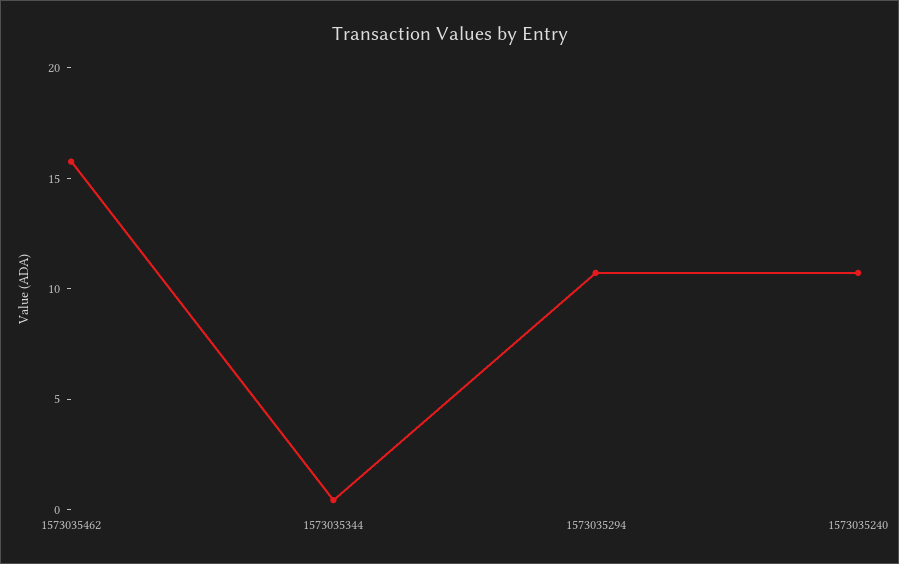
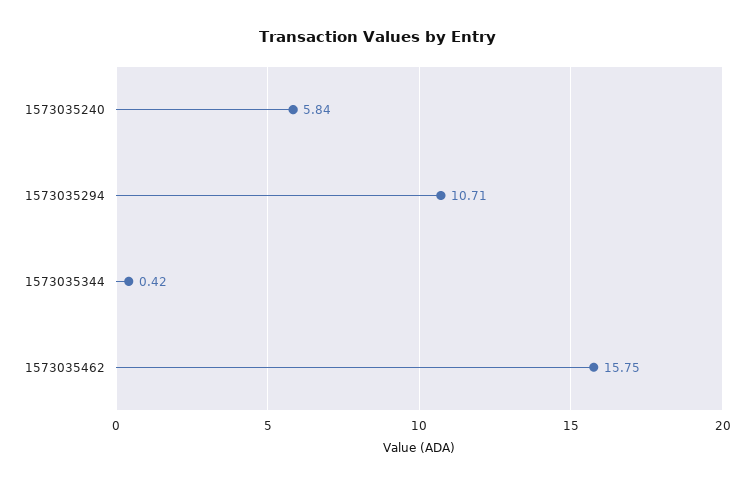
1573035240: 11 -> 5.84

